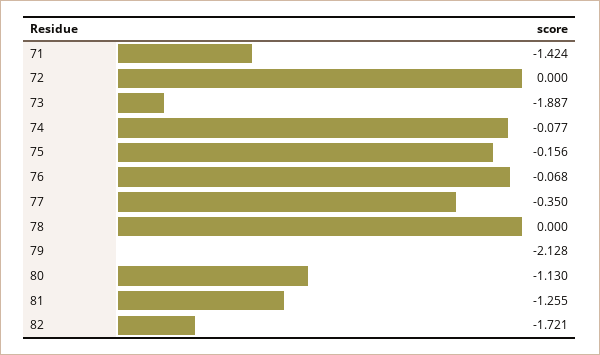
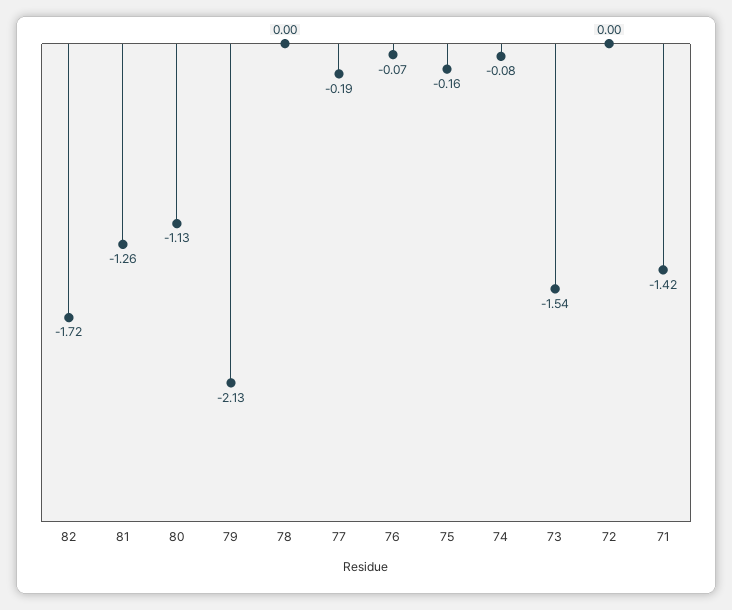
73: -1.887 -> -1.54
77: -0.35 -> -0.19

